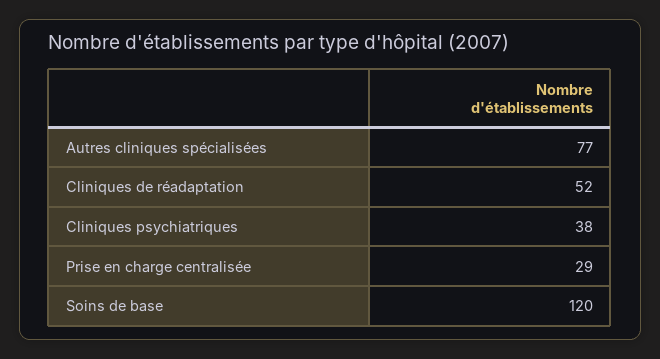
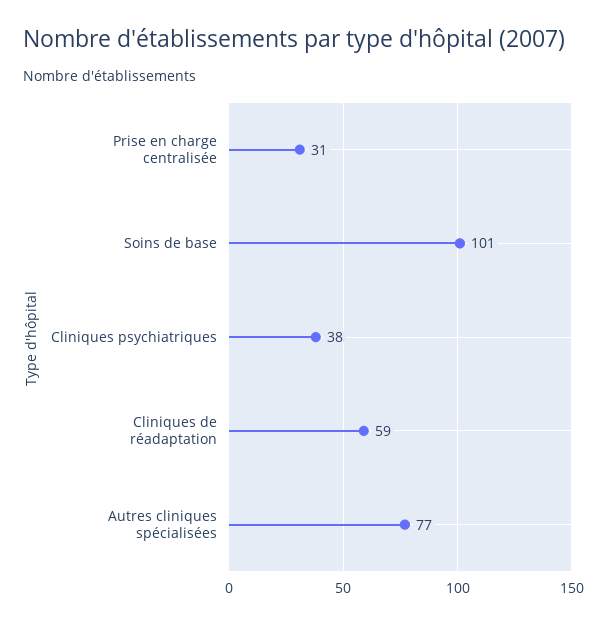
Cliniques de réadaptation: 52 -> 59
Prise en charge centralisée: 29 -> 31
Soins de base: 120 -> 101

